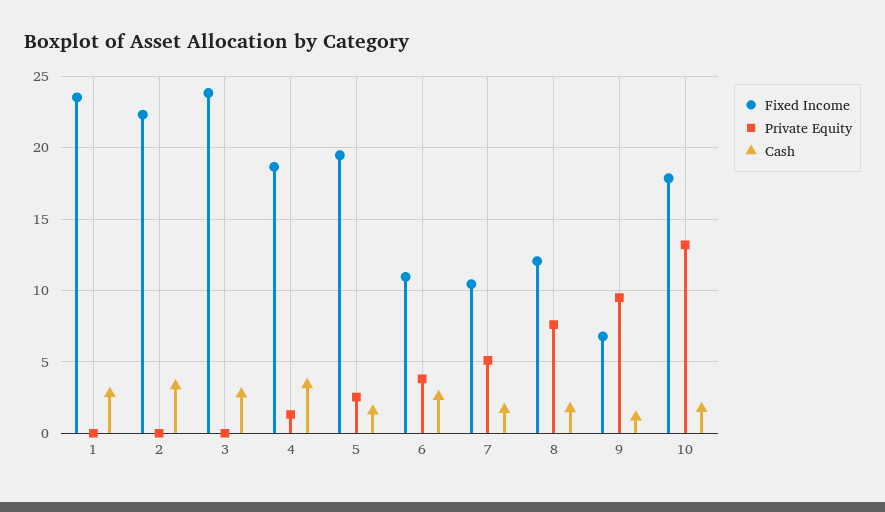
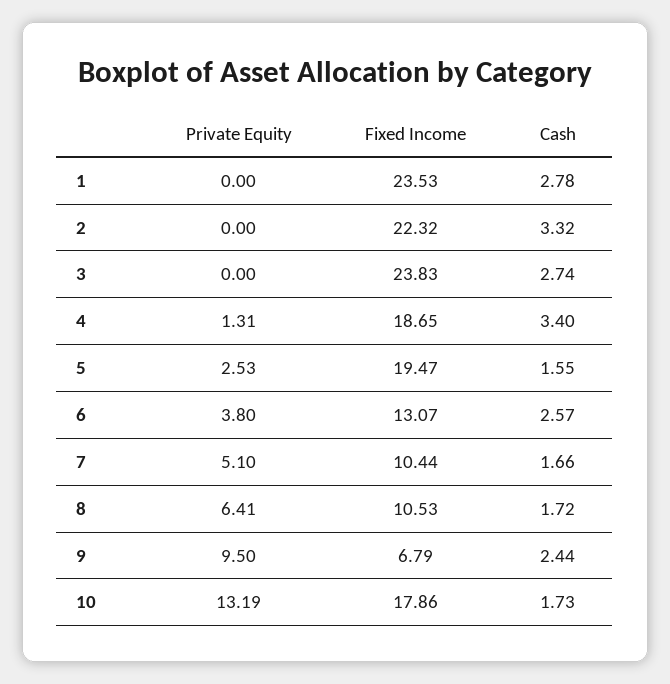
Fixed Income, 6: 11 -> 13.07
Fixed Income, 8: 12 -> 10.53
Private Equity, 8: 7.5 -> 6.41
Cash, 9: 1 -> 2.44

